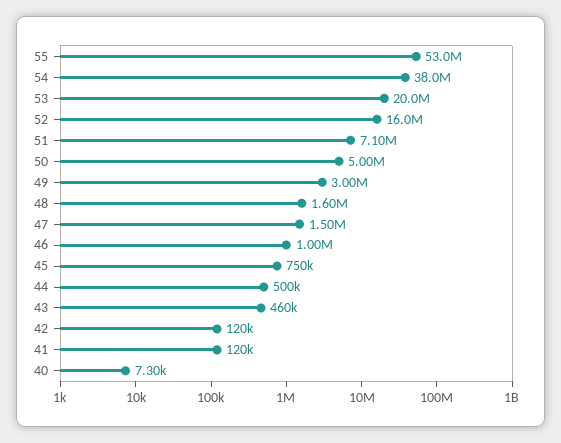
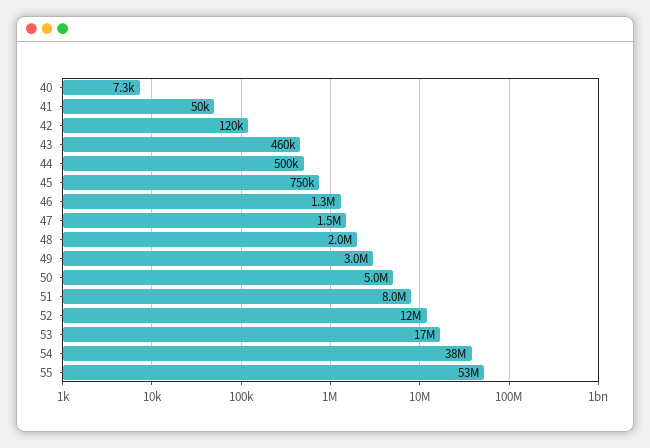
53: 20000000 -> 17000000
52: 16000000 -> 12000000
51: 7100000 -> 8000000
48: 1600000 -> 2000000
46: 1000000 -> 1300000
41: 120000 -> 50000

